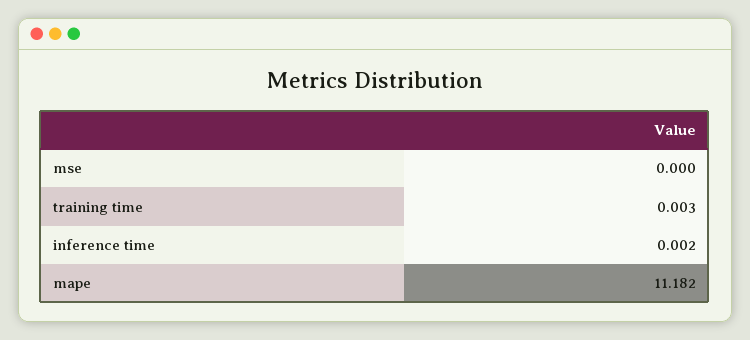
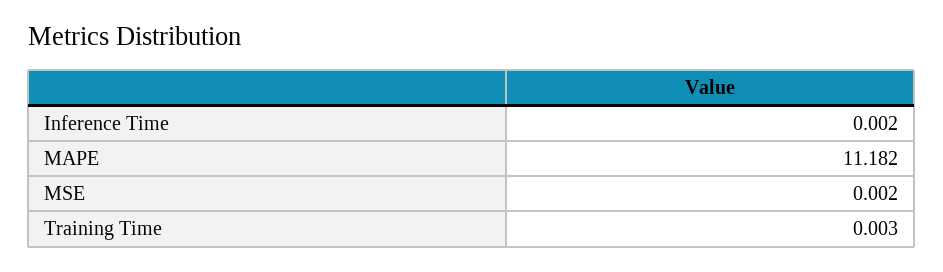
mse: 0 -> 0.002

